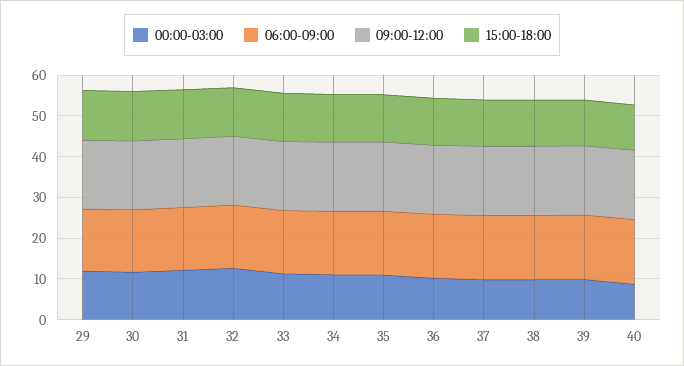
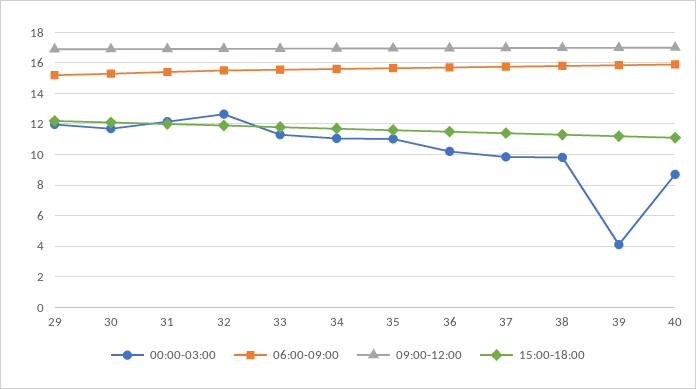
00:00-03:00, 39: 10 -> 4

